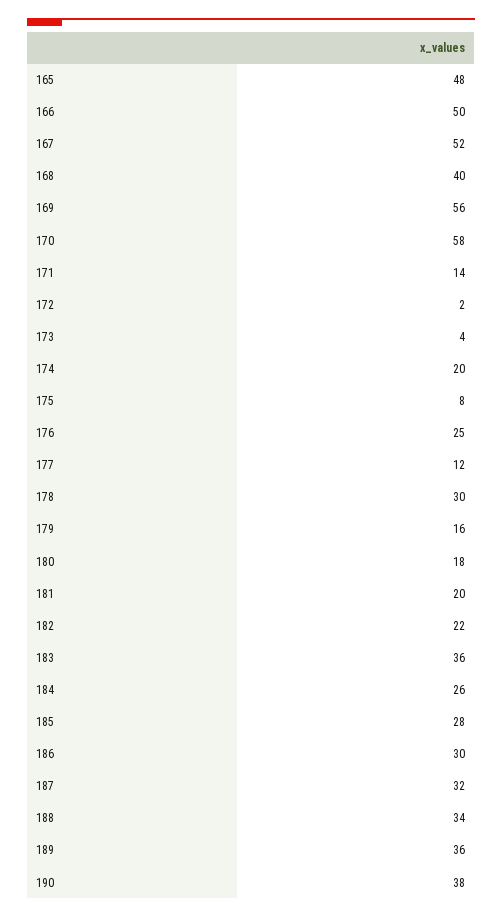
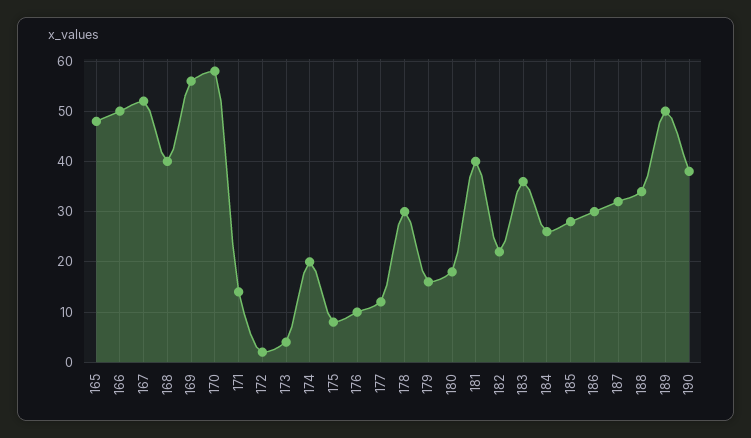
176: 25 -> 10
181: 20 -> 40
189: 36 -> 50

